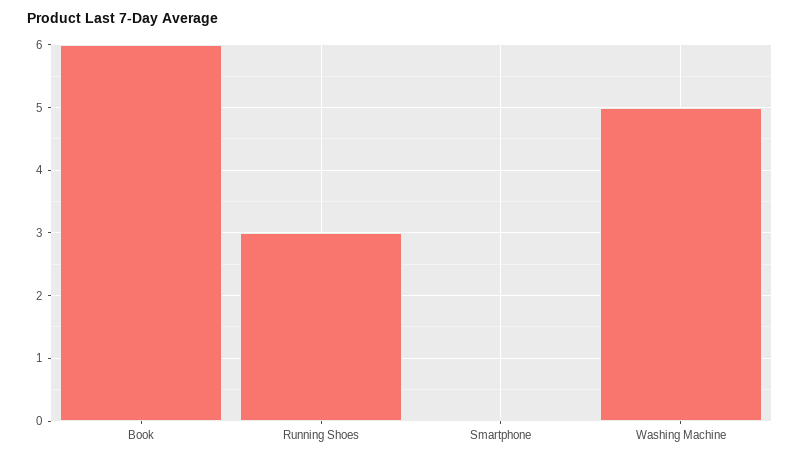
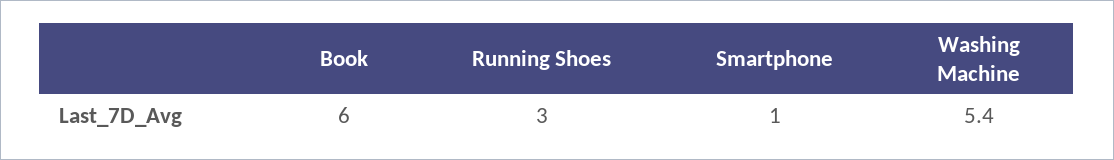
Smartphone: 0 -> 1
Washing Machine: 5 -> 5.4

